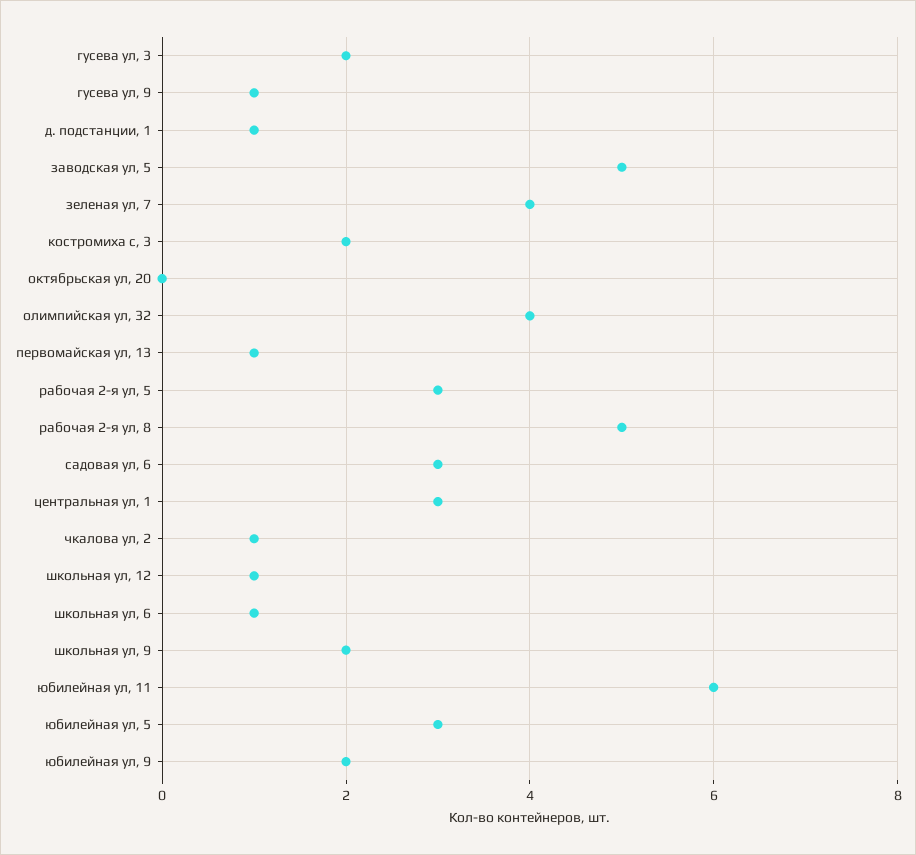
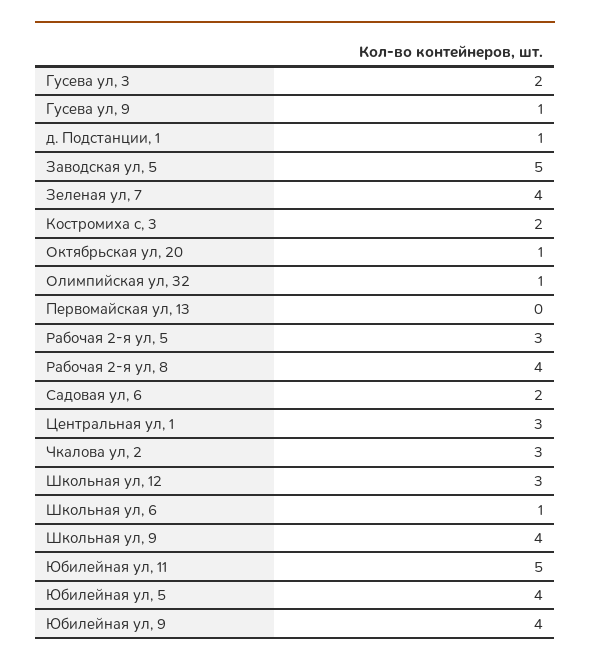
октябрьская ул, 20: 0 -> 1
олимпийская ул, 32: 4 -> 1
первомайская ул, 13: 1 -> 0
рабочая 2-я ул, 8: 5 -> 4
садовая ул, 6: 3 -> 2
чкалова ул, 2: 1 -> 3
школьная ул, 12: 1 -> 3
школьная ул, 9: 2 -> 4
юбилейная ул, 11: 6 -> 5
юбилейная ул, 5: 3 -> 4
юбилейная ул, 9: 2 -> 4

